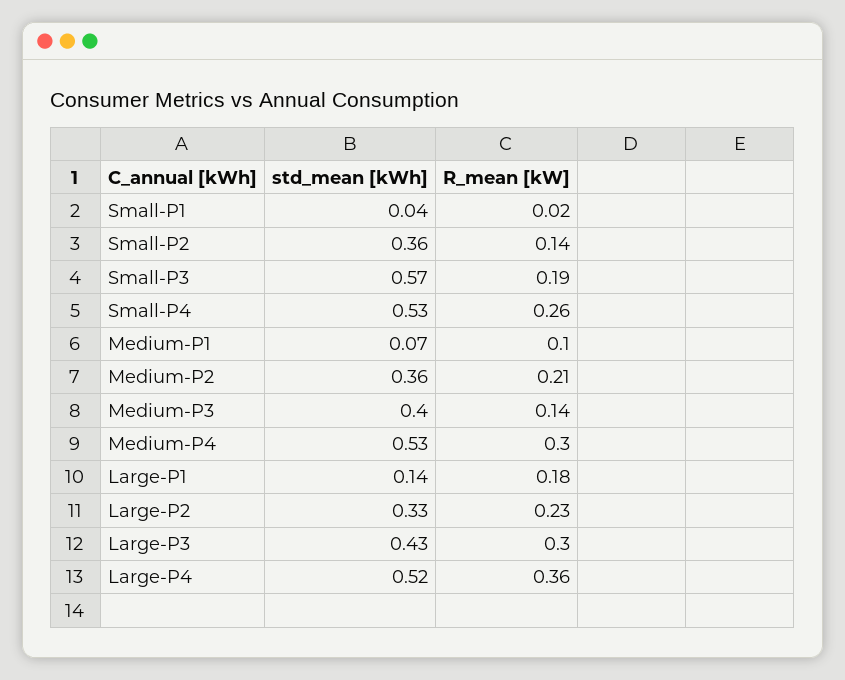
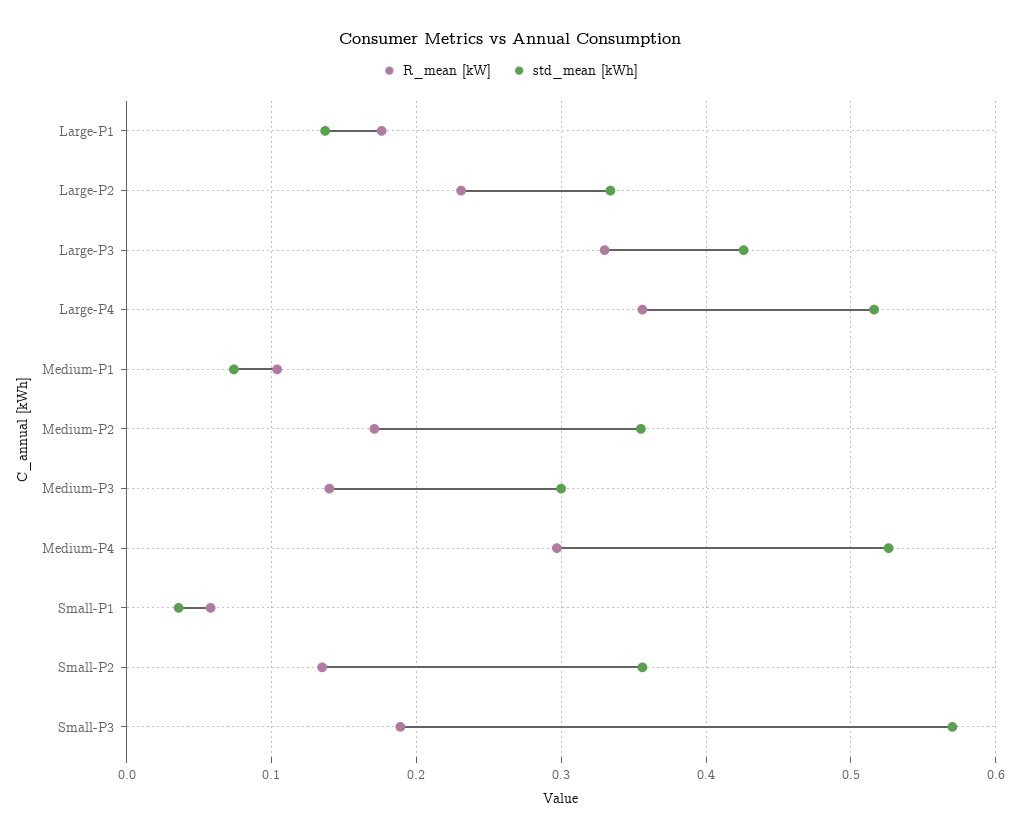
R_mean [kW], Small-P1: 0.02 -> 0.06
std_mean [kWh], Small-P4: 0.53 -> none
R_mean [kW], Small-P4: 0.26 -> none
R_mean [kW], Medium-P2: 0.21 -> 0.17
std_mean [kWh], Medium-P3: 0.4 -> 0.3
R_mean [kW], Large-P3: 0.3 -> 0.33

